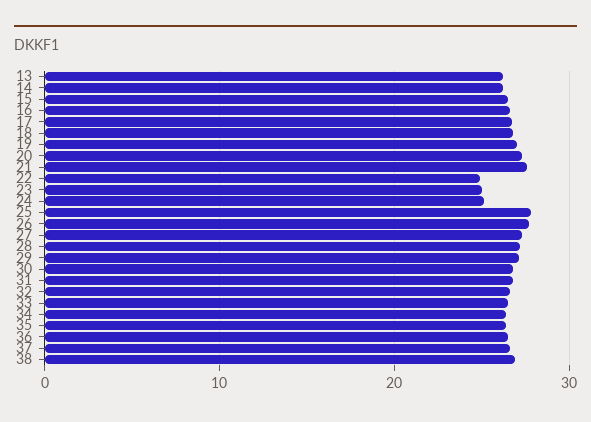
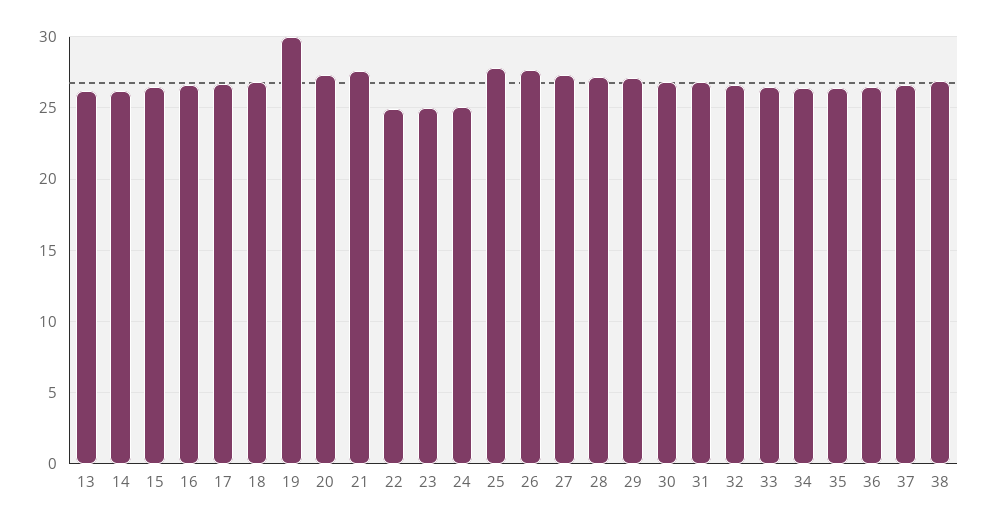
19: 27 -> 30

